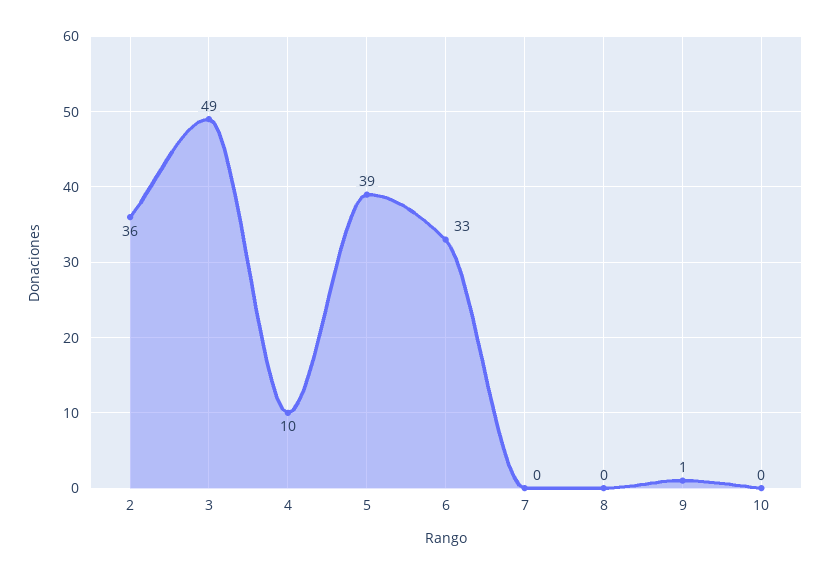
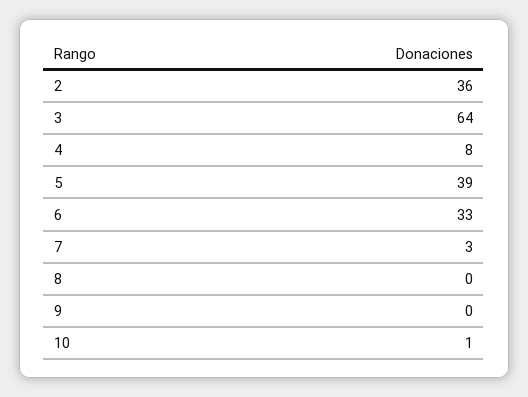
3: 49 -> 64
4: 10 -> 8
7: 0 -> 3
9: 1 -> 0
10: 0 -> 1

